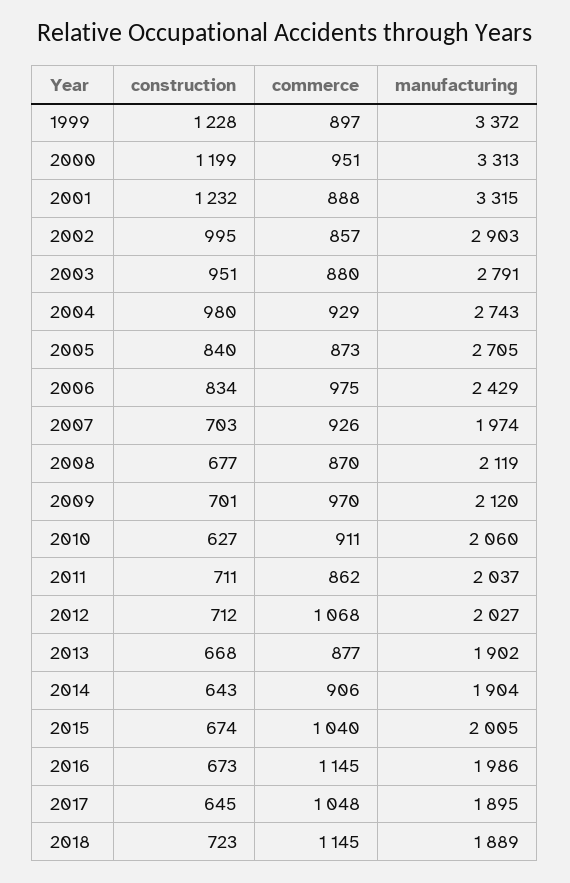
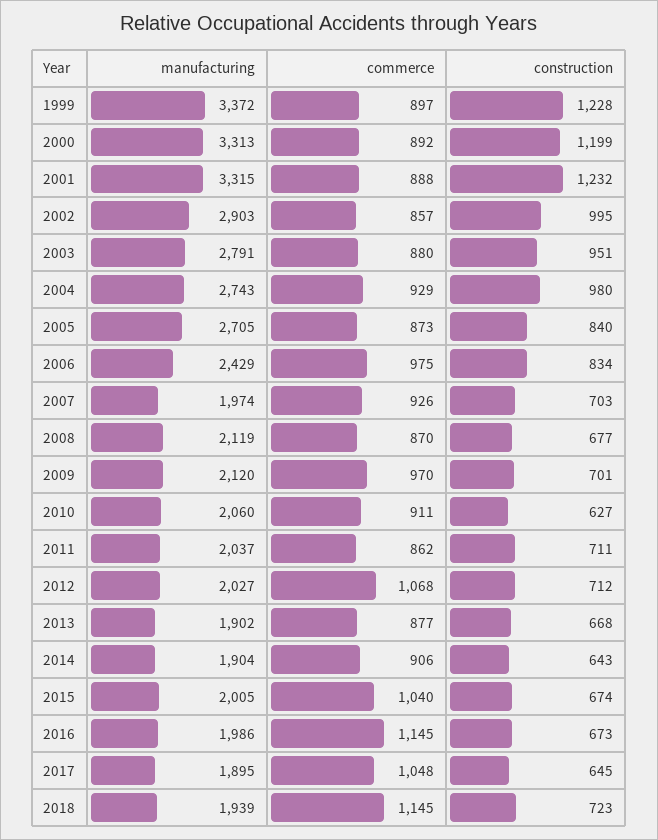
commerce, 2000: 951 -> 892
manufacturing, 2018: 1889 -> 1939

